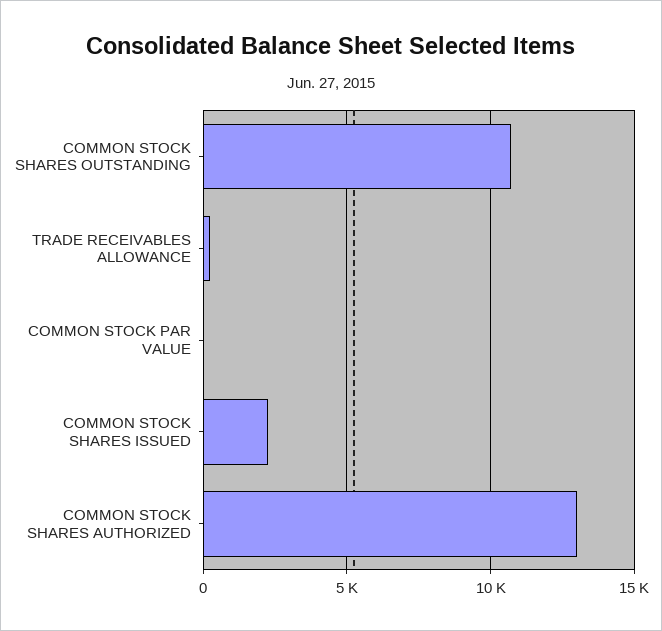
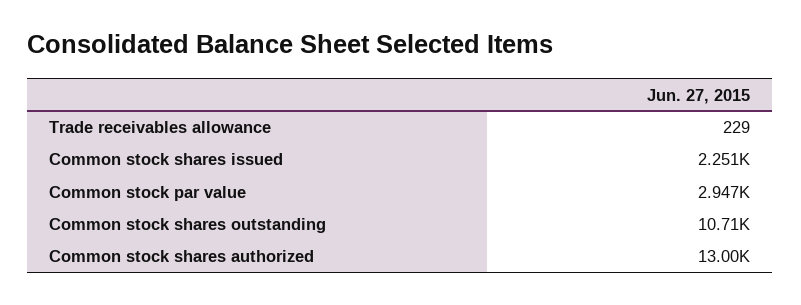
COMMON STOCK PAR VALUE: 0 -> 2947

